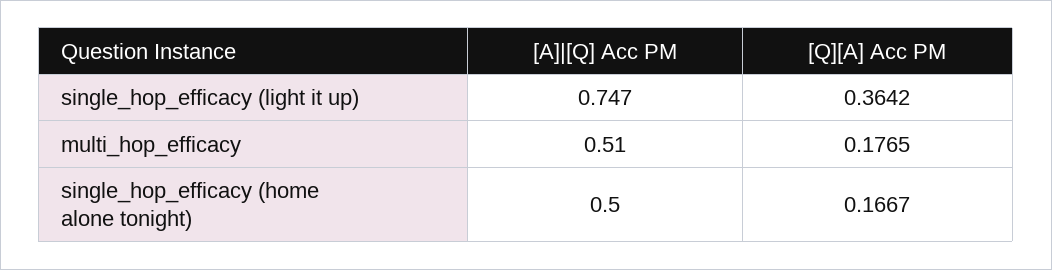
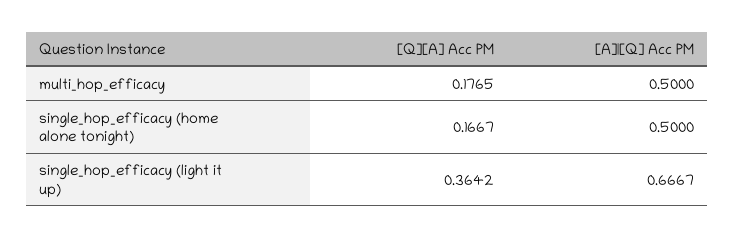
[A]|[Q] Acc PM, single_hop_efficacy (light it up): 0.747 -> 0.6667
[A]|[Q] Acc PM, multi_hop_efficacy: 0.51 -> 0.5

